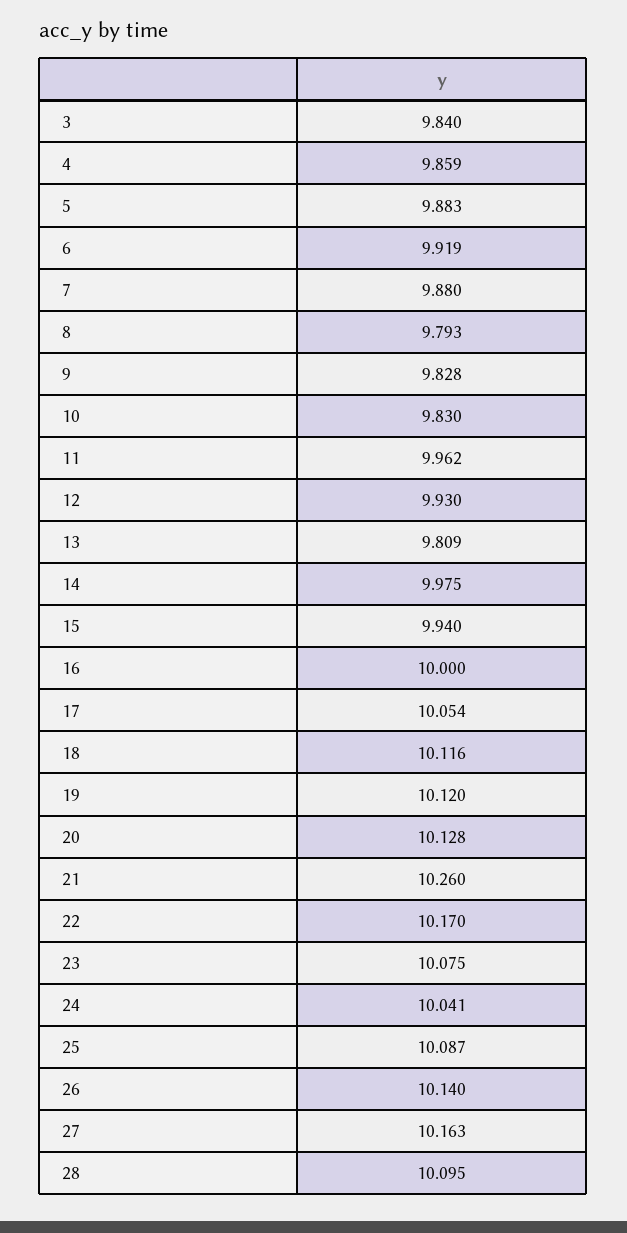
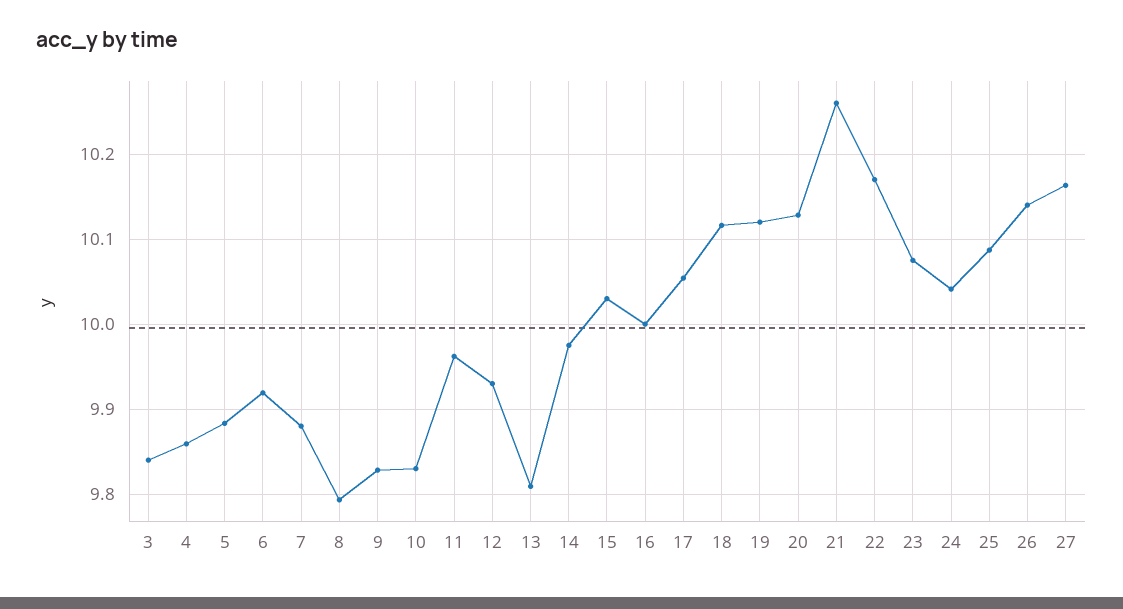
15: 9.94 -> 10.03
28: 10.095 -> none

